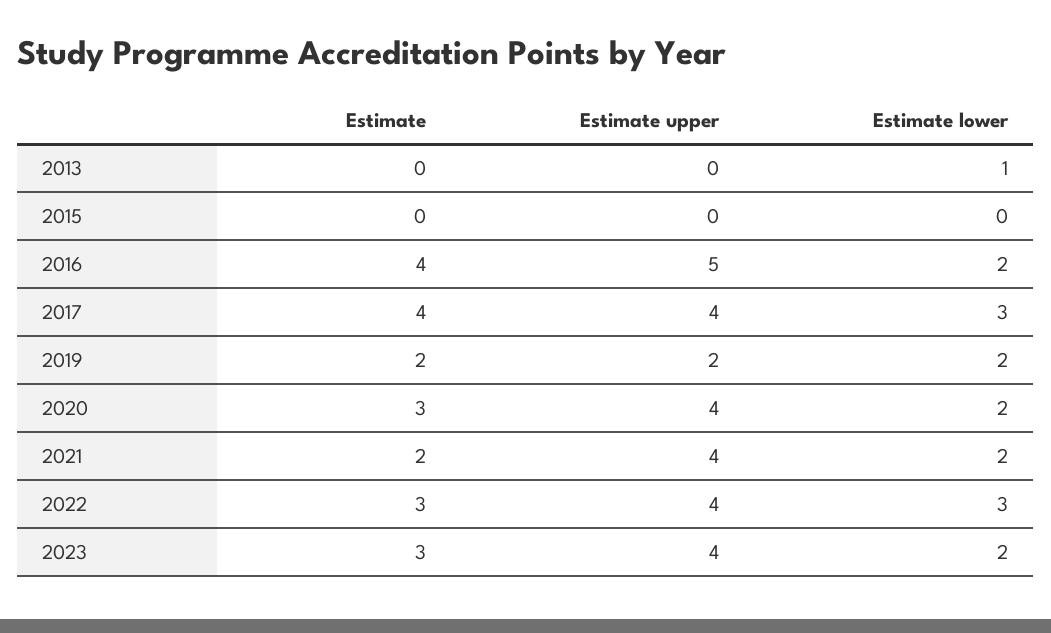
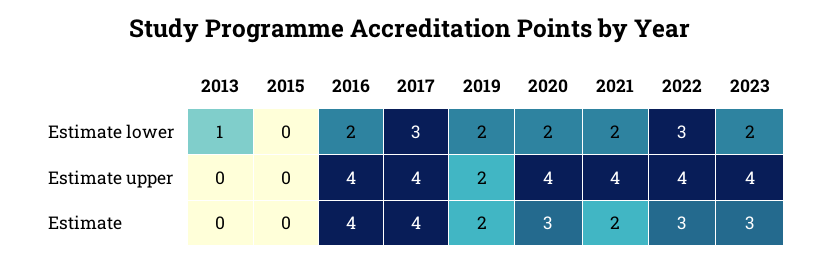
Estimate upper, 2016: 5 -> 4

